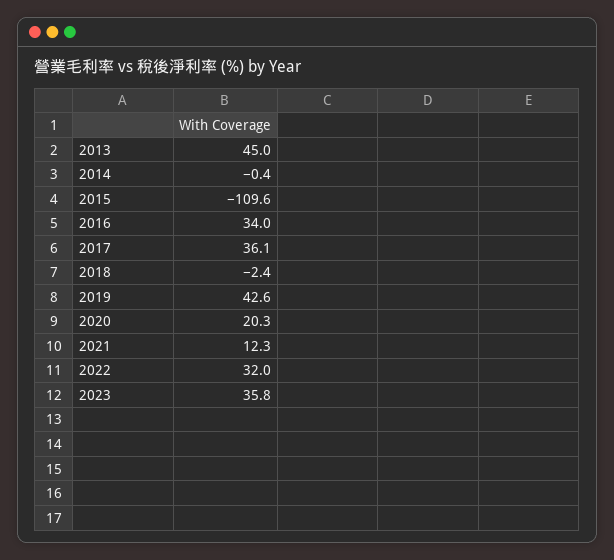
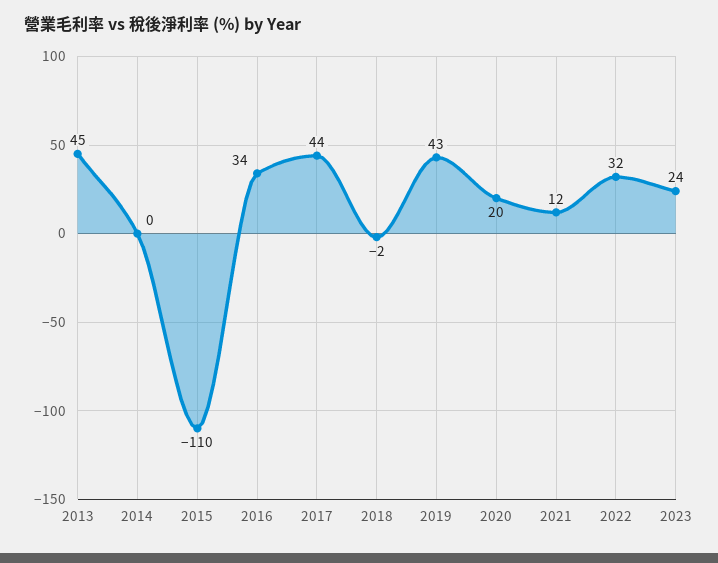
2017: 36.1 -> 44
2023: 35.8 -> 24

